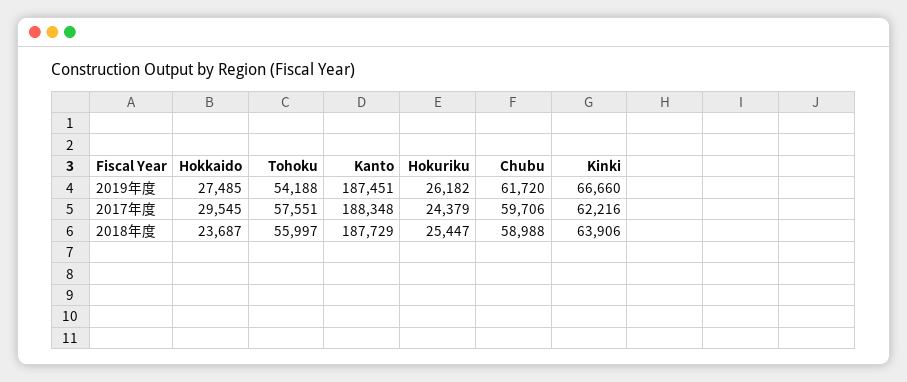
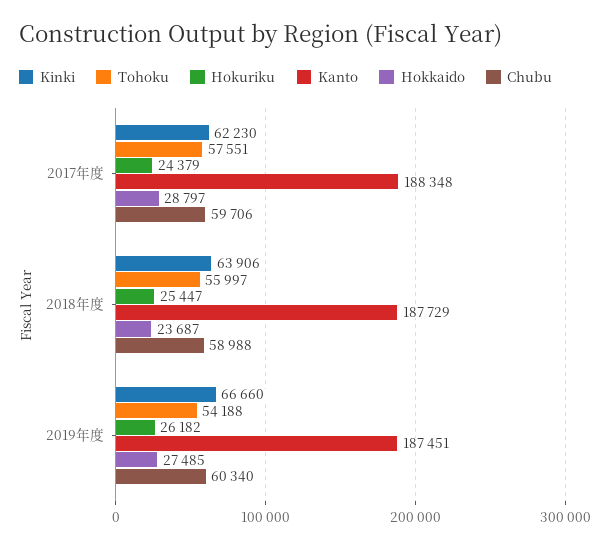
Chubu, 2019年度: 61720 -> 60340
Hokkaido, 2017年度: 29545 -> 28797
Kinki, 2017年度: 62216 -> 62230

